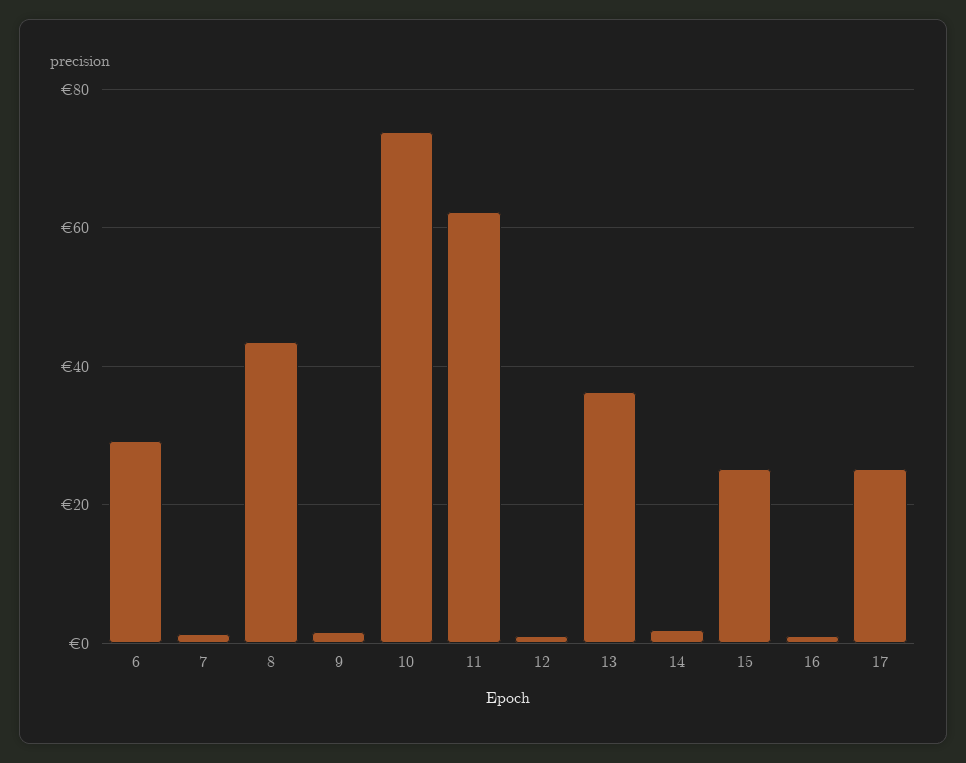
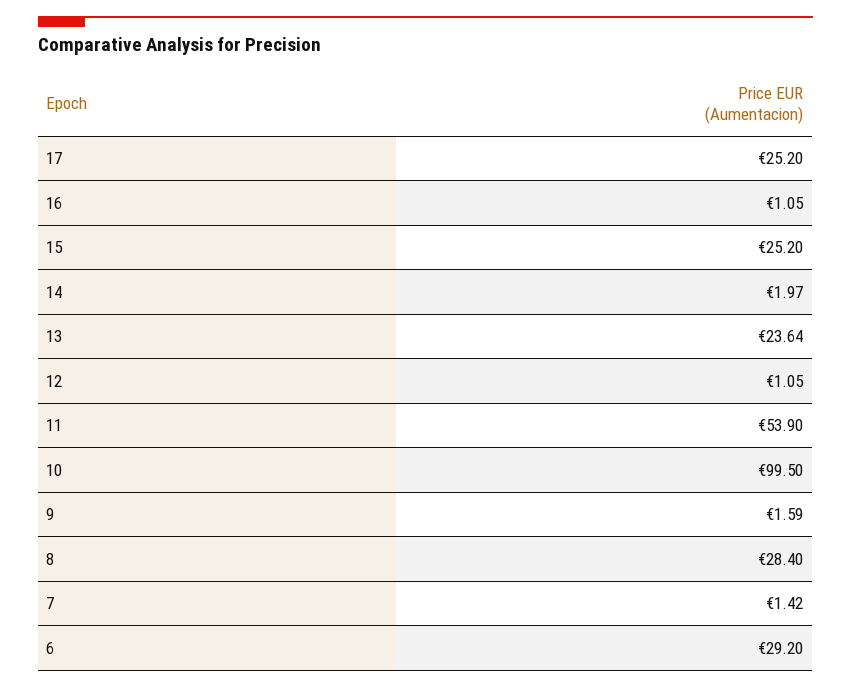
8: 44 -> 28.4
10: 74 -> 99.5
11: 62 -> 53.9
13: 36 -> 23.64

